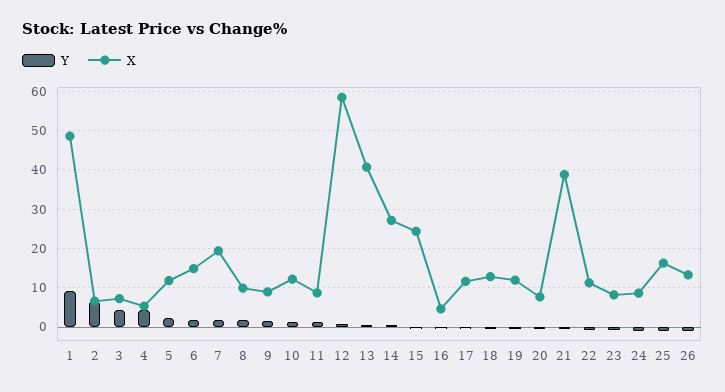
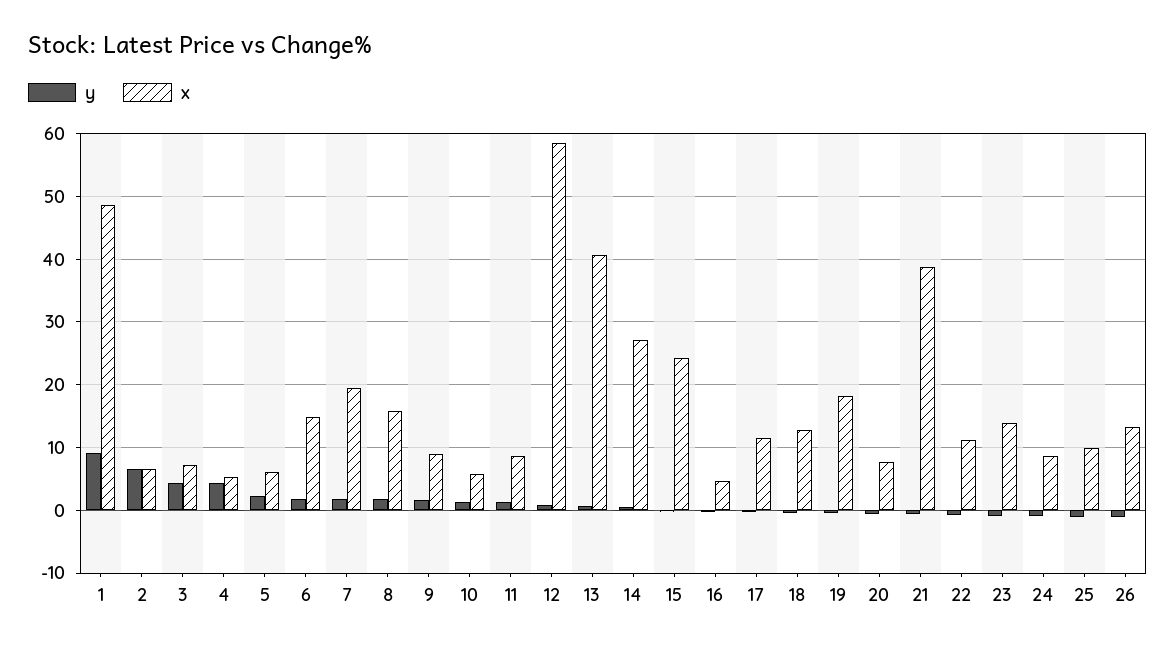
X, 5: 12 -> 6
X, 8: 10 -> 16
X, 10: 12 -> 6
X, 19: 12 -> 18
X, 23: 8 -> 14
X, 25: 16 -> 10

